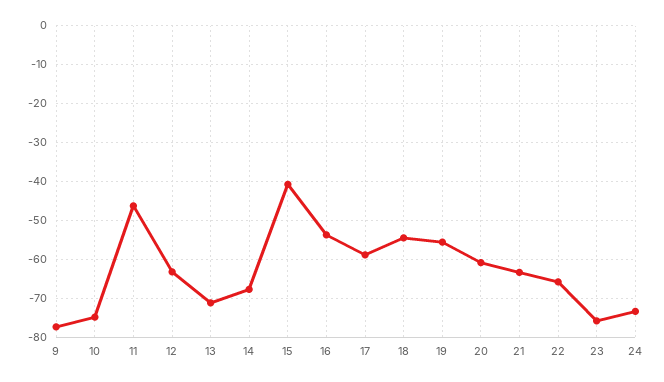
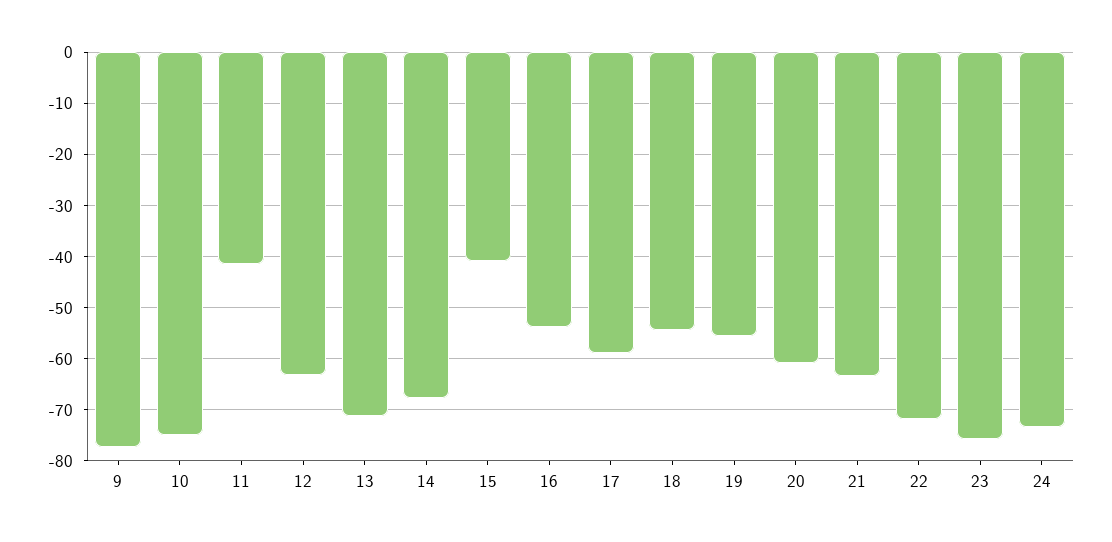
11: -46 -> -42
22: -66 -> -72

